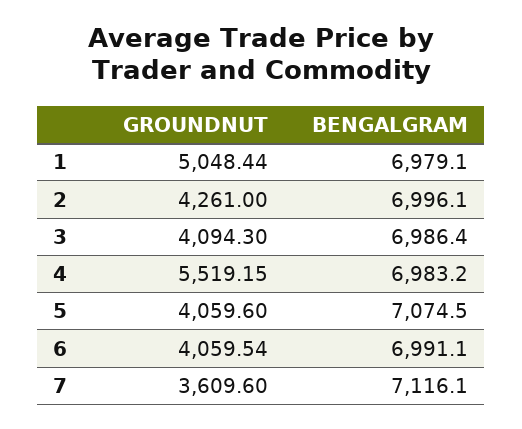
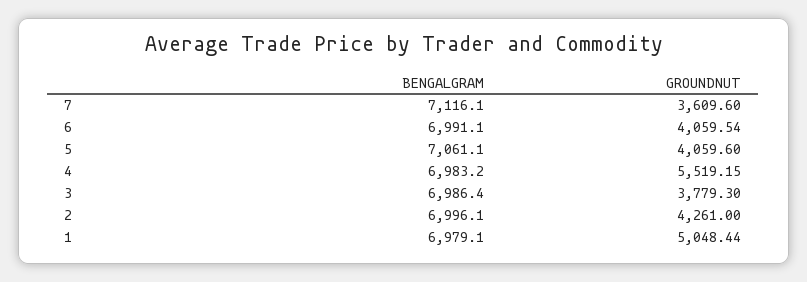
GROUNDNUT, 3: 4094.3 -> 3779.3
BENGALGRAM, 5: 7074.5 -> 7061.1

